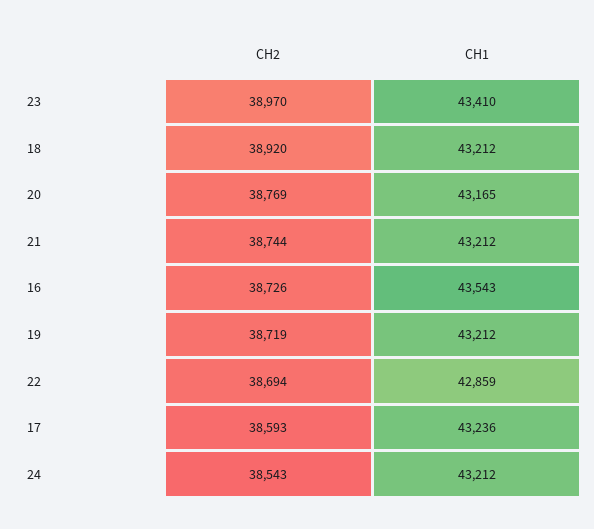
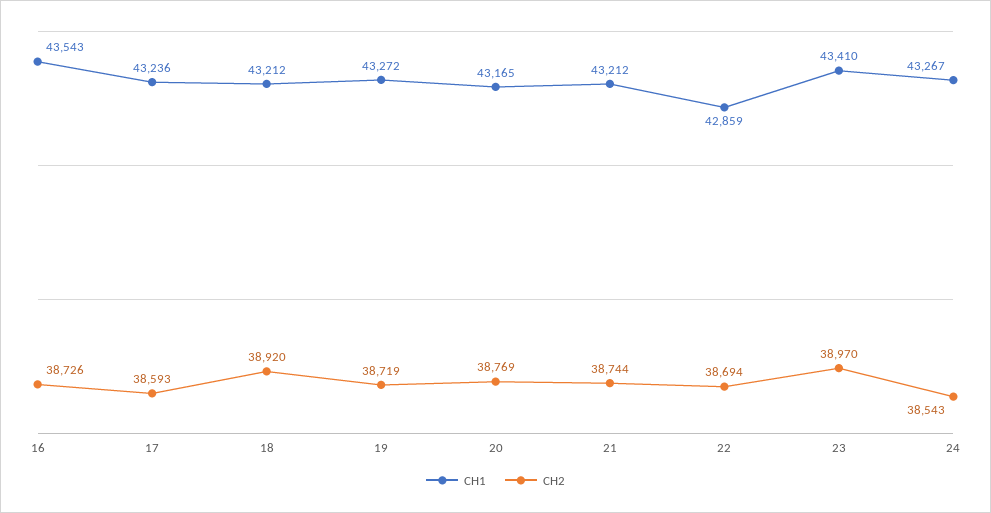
CH1, 19: 43212 -> 43272
CH1, 24: 43212 -> 43267

